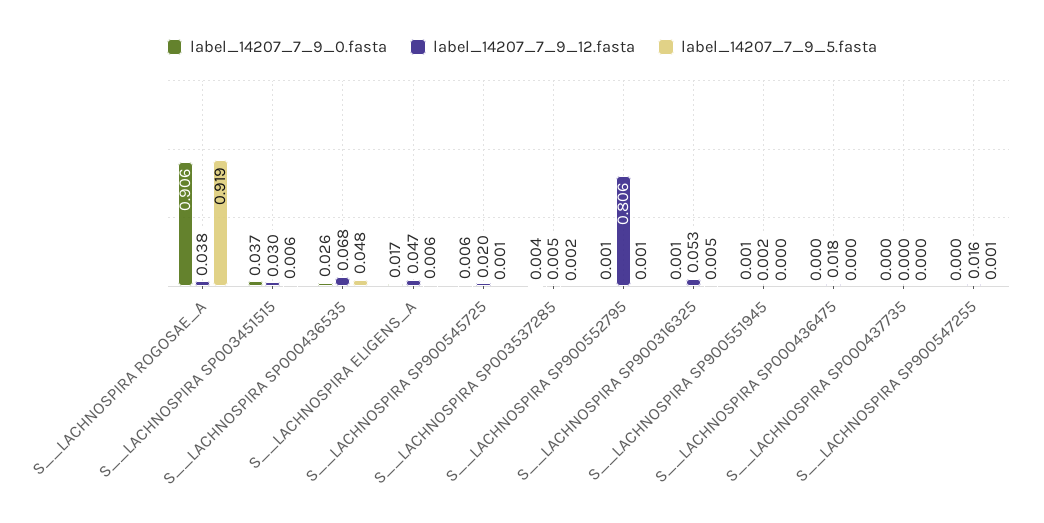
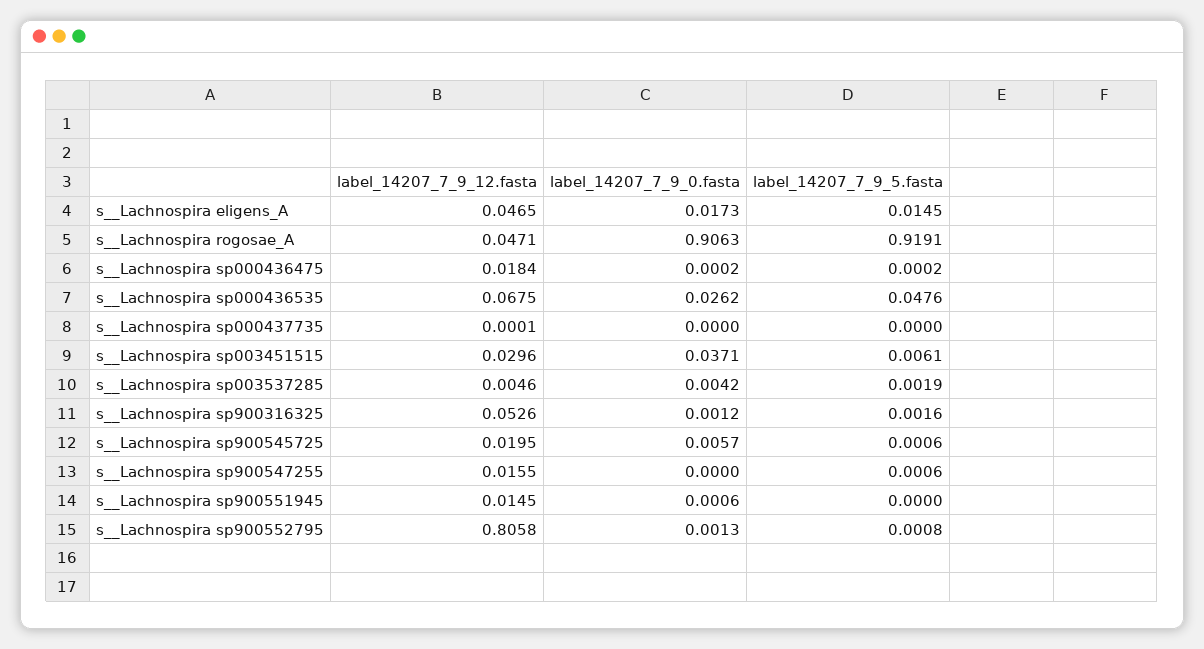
label_14207_7_9_12.fasta, S__LACHNOSPIRA ROGOSAE_A: 0.038 -> 0.0471
label_14207_7_9_5.fasta, S__LACHNOSPIRA ELIGENS_A: 0.006 -> 0.0145
label_14207_7_9_5.fasta, S__LACHNOSPIRA SP900316325: 0.005 -> 0.0016
label_14207_7_9_12.fasta, S__LACHNOSPIRA SP900551945: 0.002 -> 0.0145

